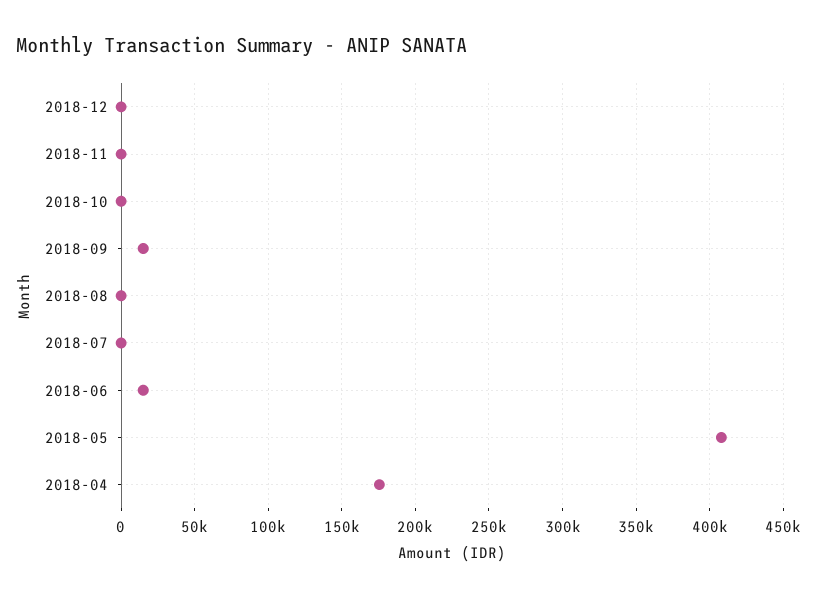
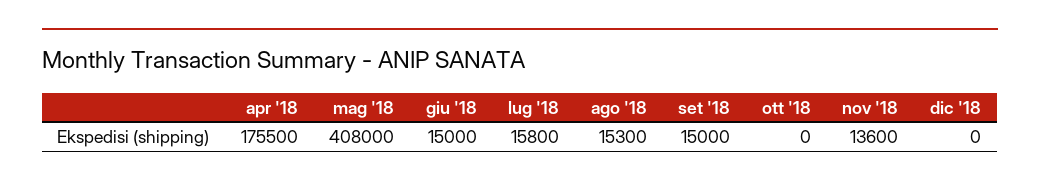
2018-11: 0 -> 13600
2018-08: 0 -> 15300
2018-07: 0 -> 15800

